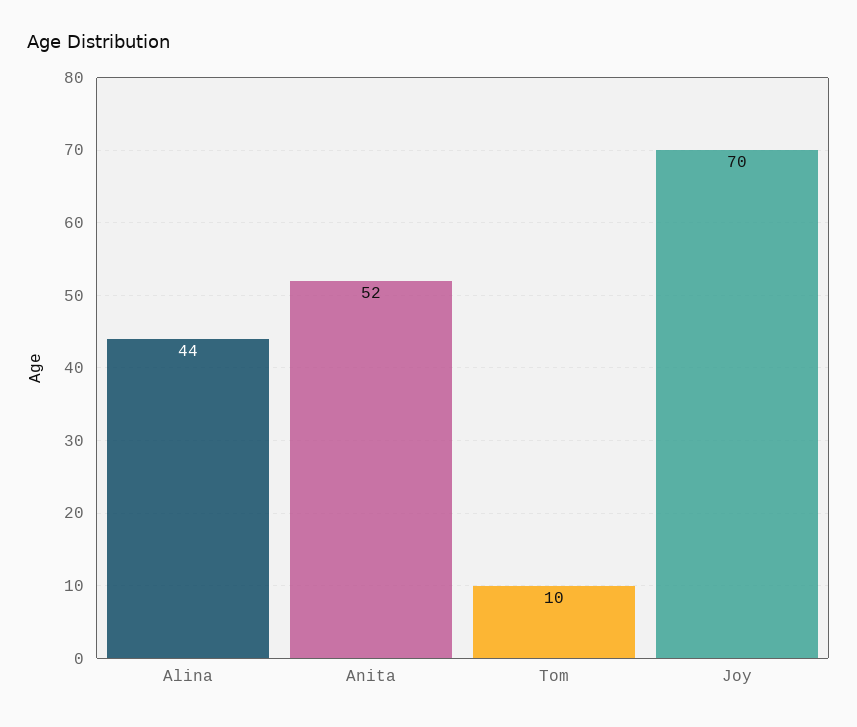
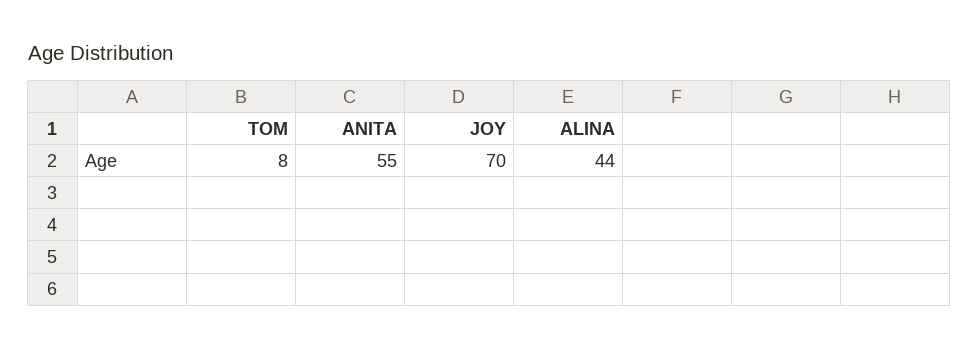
Anita: 52 -> 55
Tom: 10 -> 8

